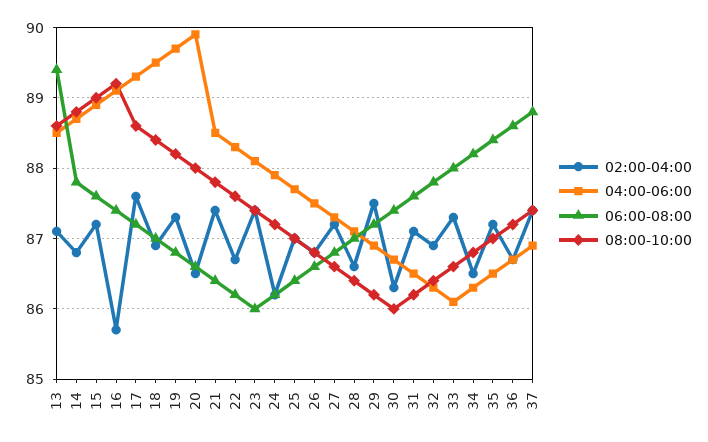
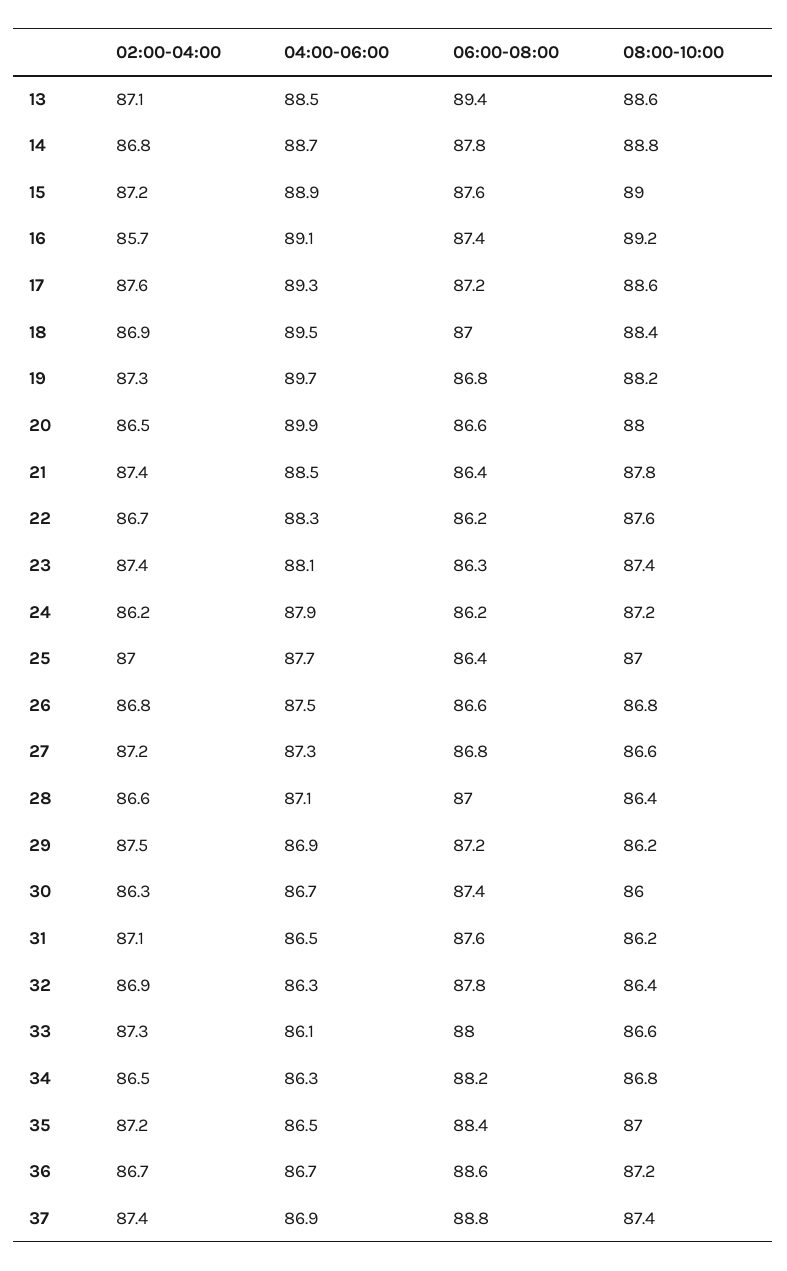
06:00-08:00, 23: 86 -> 86.3

